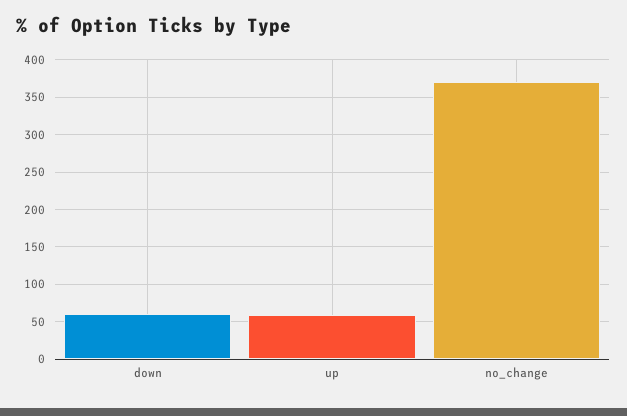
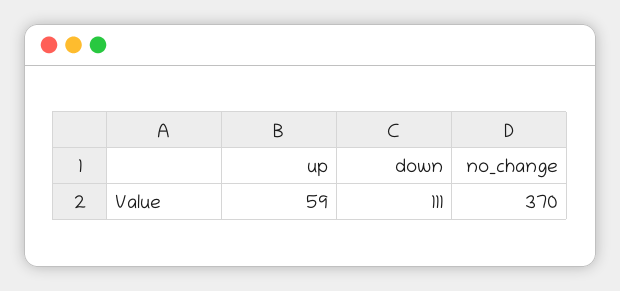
down: 60 -> 111

